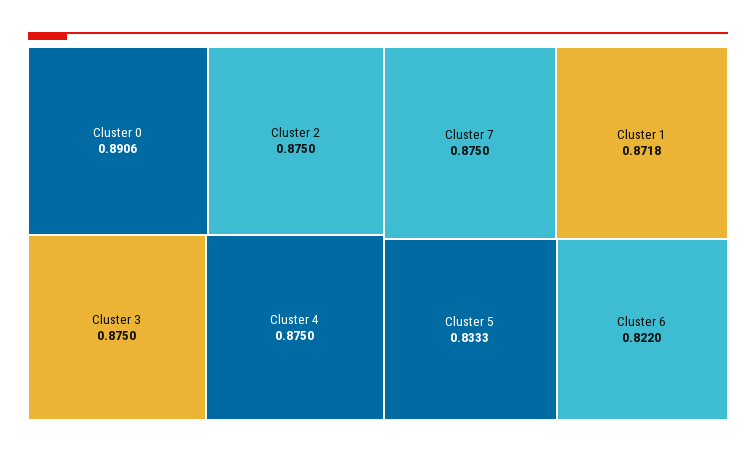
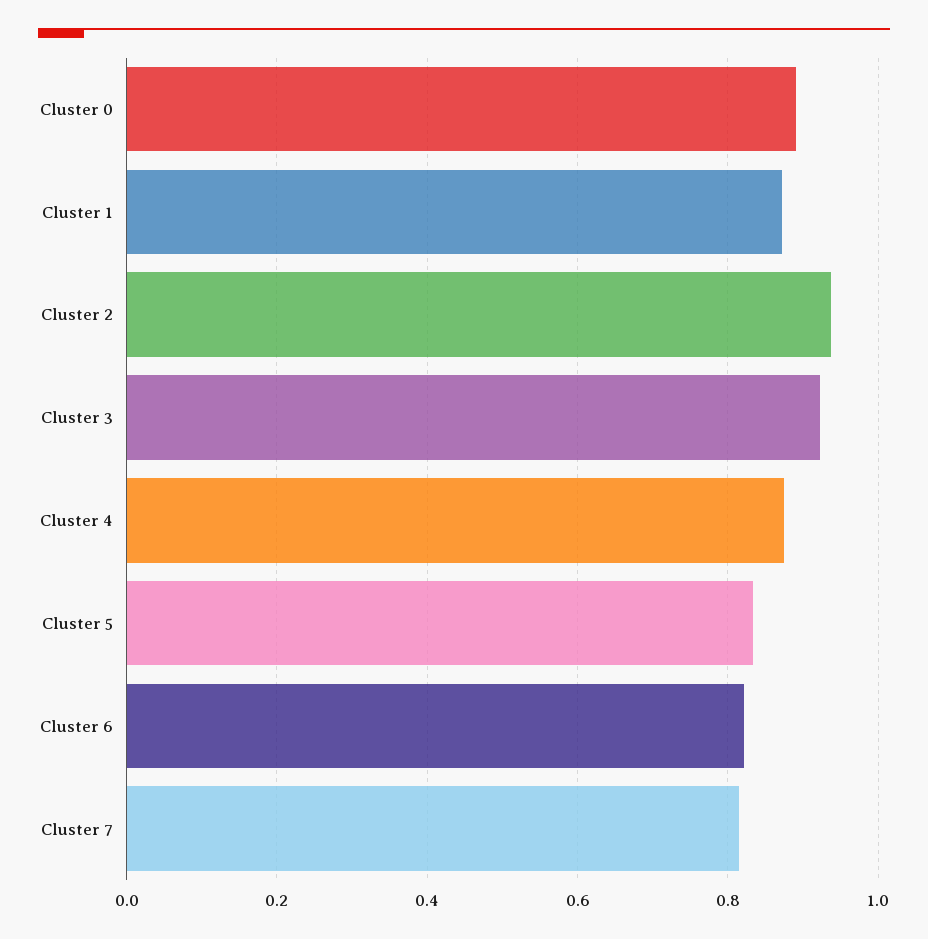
Cluster 2: 0.875 -> 0.94
Cluster 3: 0.875 -> 0.92
Cluster 7: 0.875 -> 0.82

